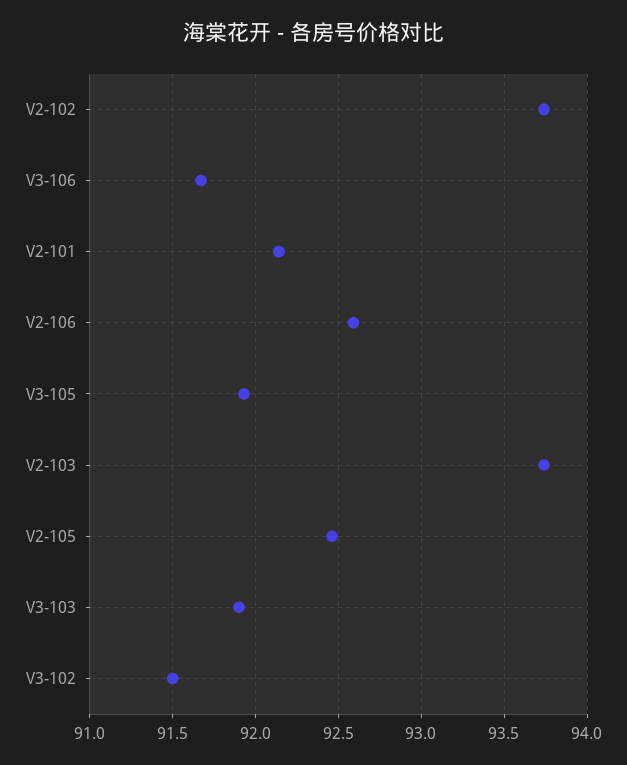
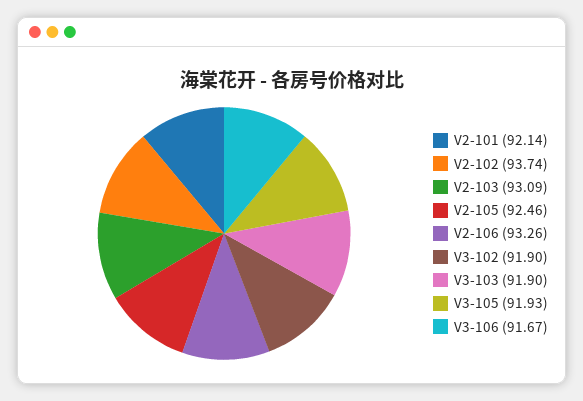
V2-106: 92.6 -> 93.26
V2-103: 93.75 -> 93.09
V3-102: 91.5 -> 91.9

